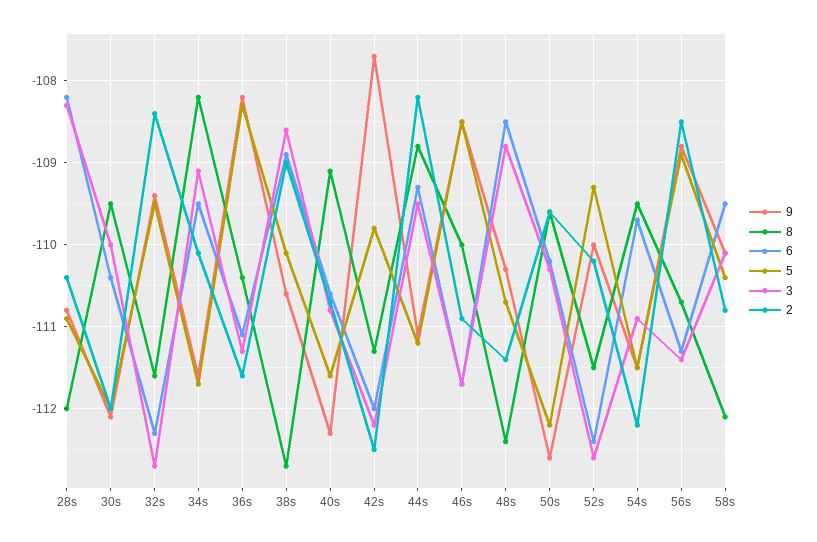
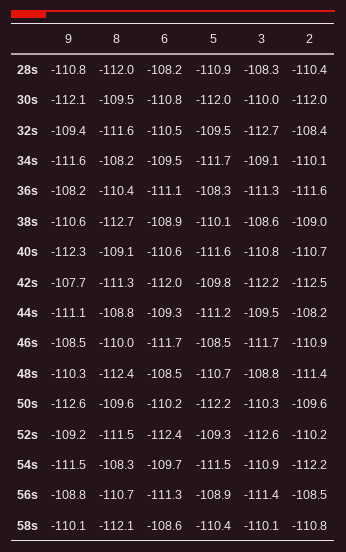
6, 30s: -110.4 -> -110.8
6, 32s: -112.3 -> -110.5
9, 52s: -110 -> -109.2
8, 54s: -109.5 -> -108.3
6, 58s: -109.5 -> -108.6

